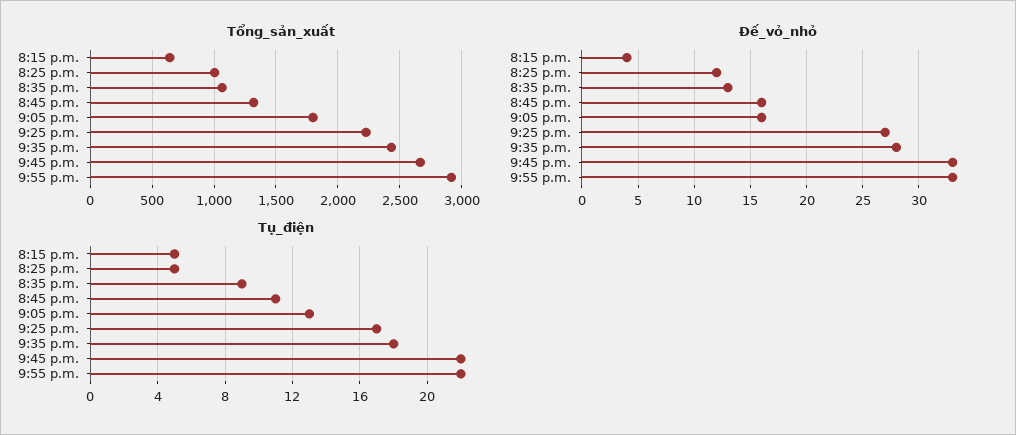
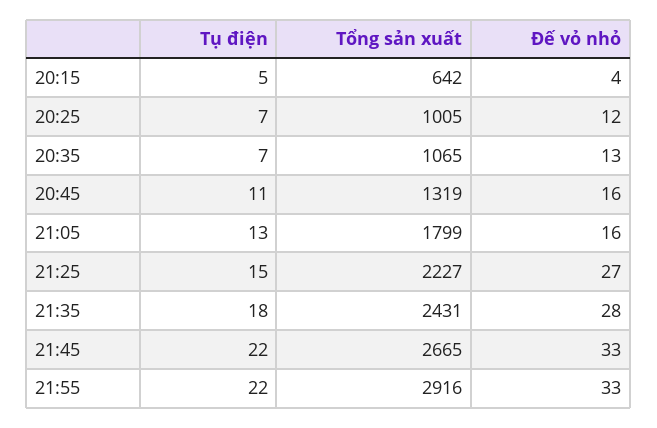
Tụ_điện, 8:25 p.m.: 5 -> 7
Tụ_điện, 8:35 p.m.: 9 -> 7
Tụ_điện, 9:25 p.m.: 17 -> 15

